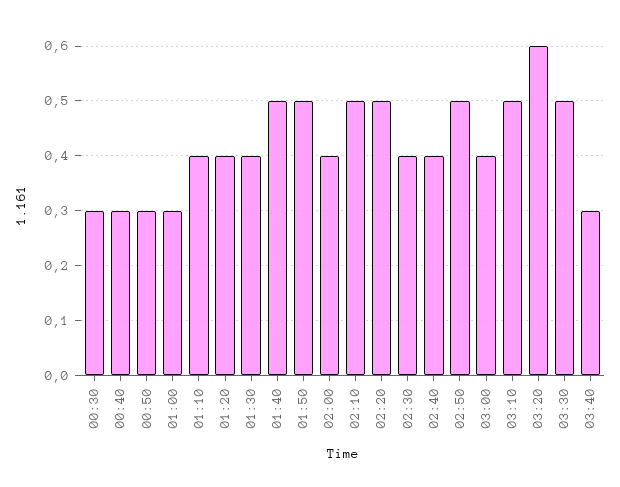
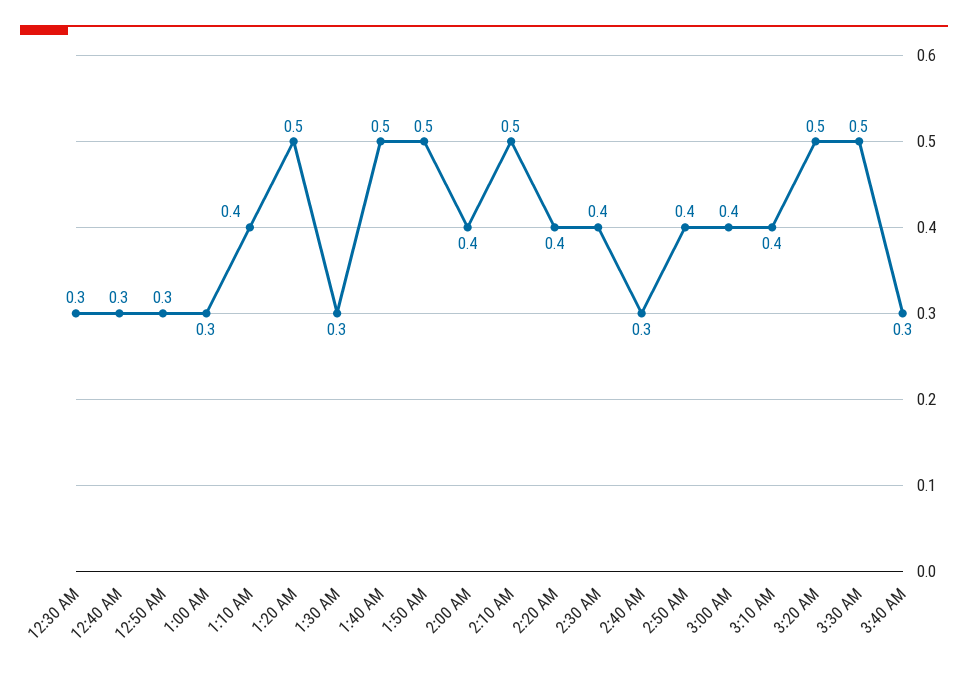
01:20: 0.4 -> 0.5
01:30: 0.4 -> 0.3
02:20: 0.5 -> 0.4
02:40: 0.4 -> 0.3
02:50: 0.5 -> 0.4
03:10: 0.5 -> 0.4
03:20: 0.6 -> 0.5

